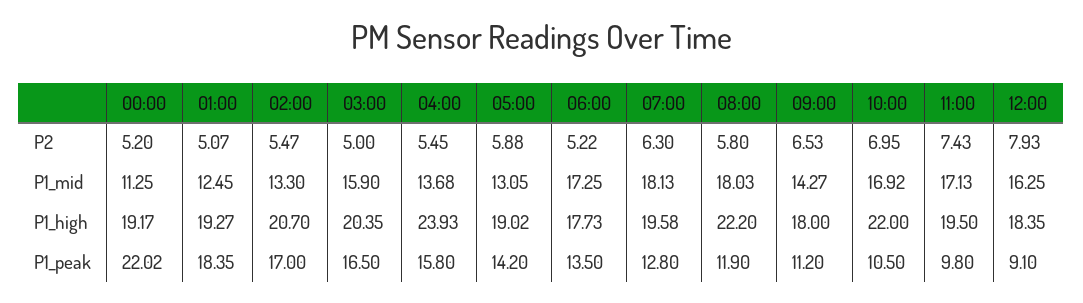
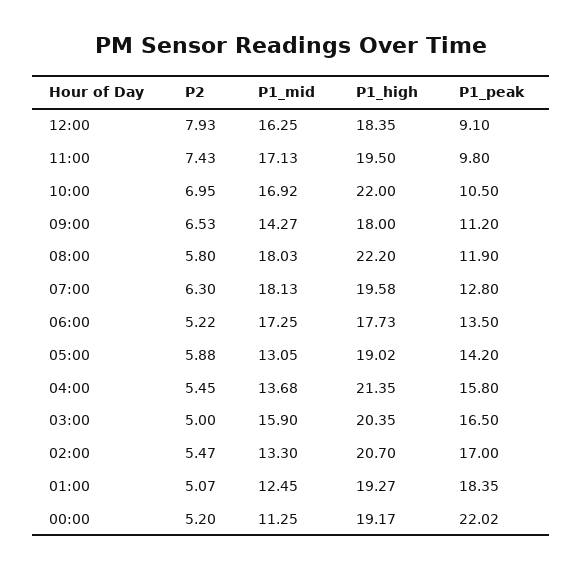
04:00, P1_high: 23.93 -> 21.35

